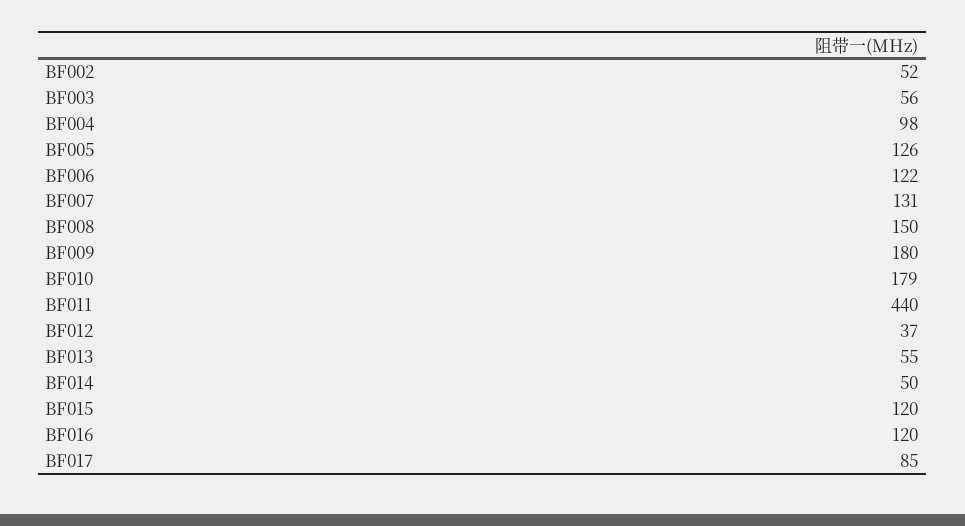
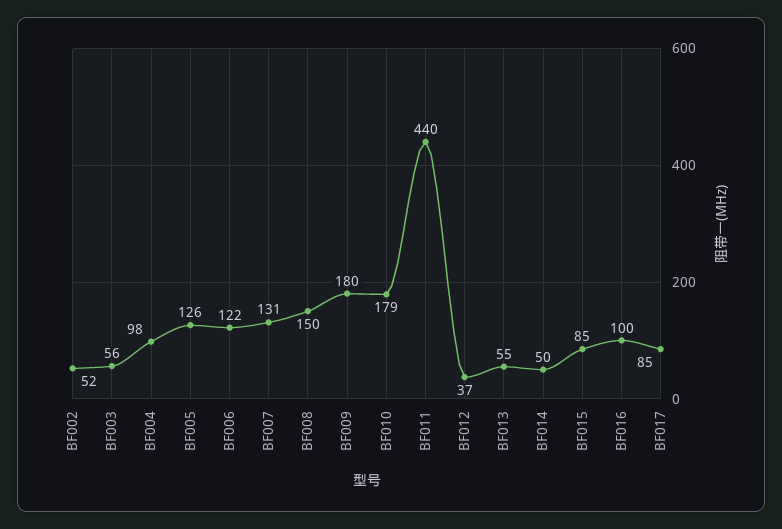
BF015: 120 -> 85
BF016: 120 -> 100

